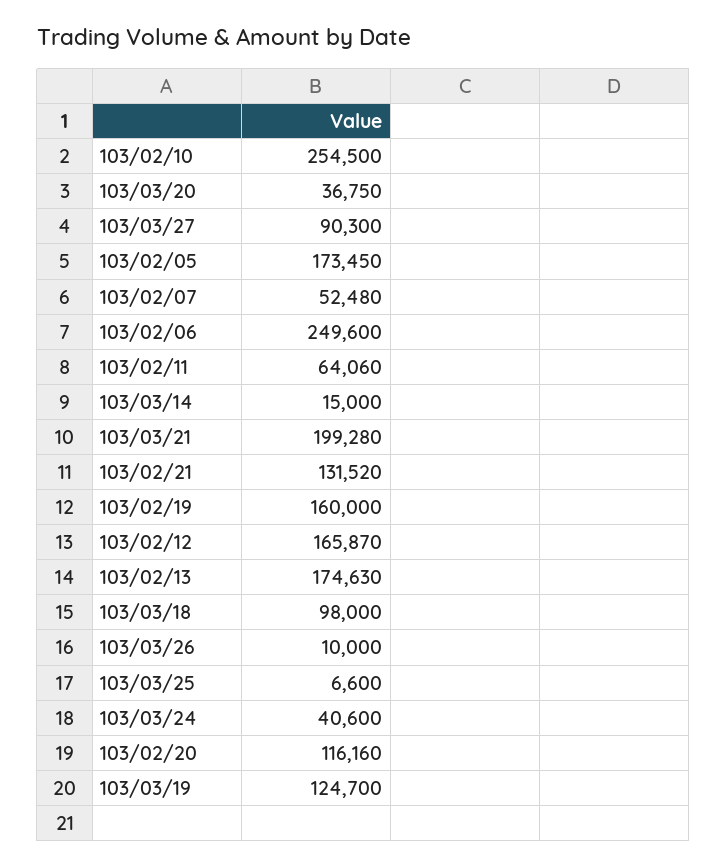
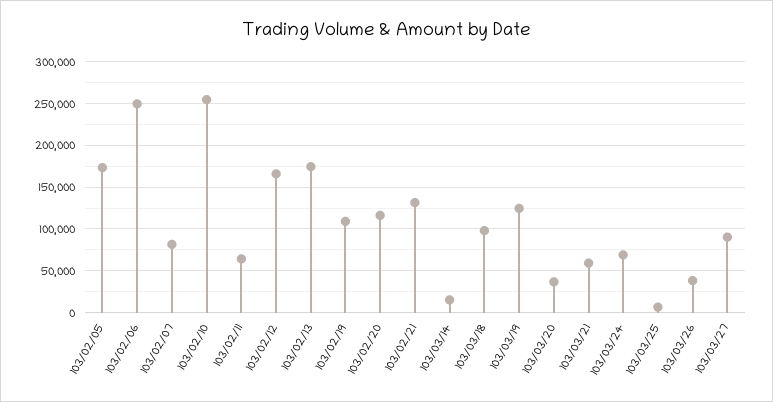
103/02/07: 52480 -> 80000
103/03/21: 199280 -> 60000
103/02/19: 160000 -> 110000
103/03/26: 10000 -> 40000
103/03/24: 40600 -> 70000

